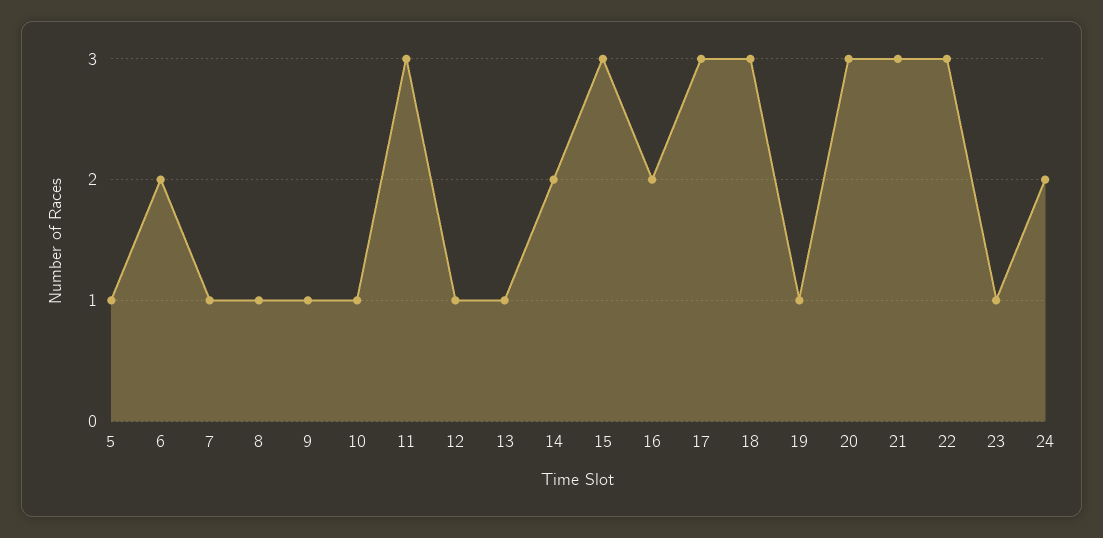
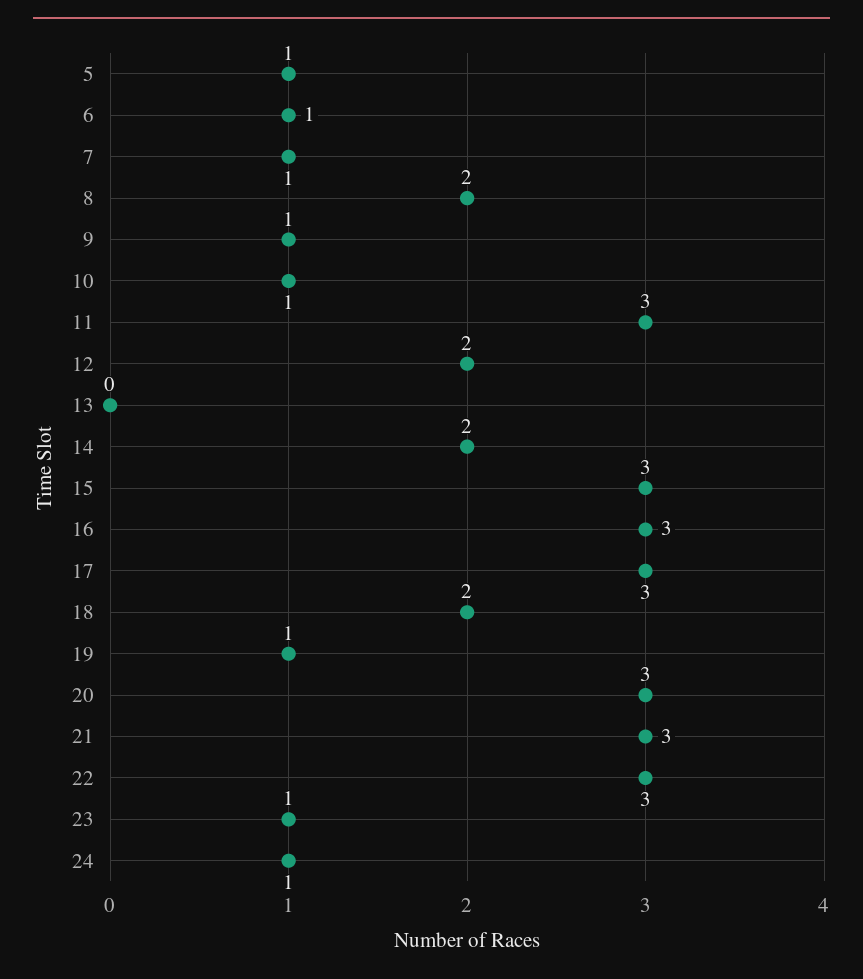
6: 2 -> 1
8: 1 -> 2
12: 1 -> 2
13: 1 -> 0
16: 2 -> 3
18: 3 -> 2
24: 2 -> 1

